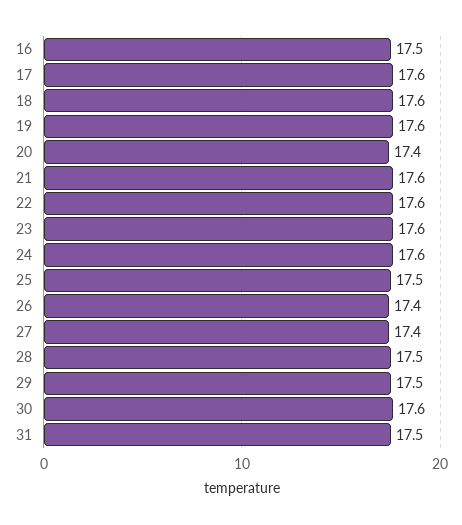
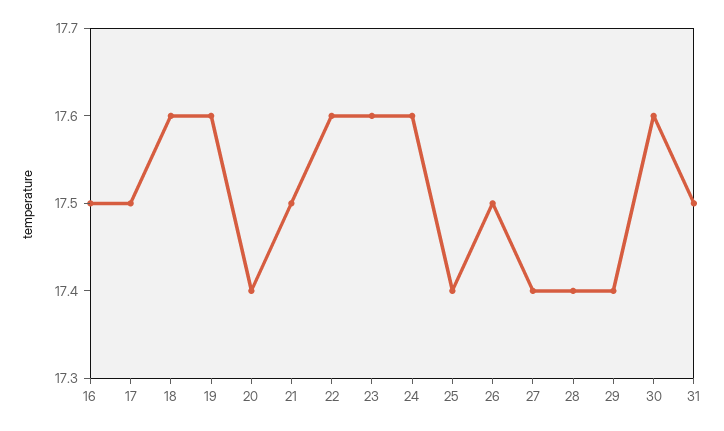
17: 17.6 -> 17.5
21: 17.6 -> 17.5
25: 17.5 -> 17.4
26: 17.4 -> 17.5
28: 17.5 -> 17.4
29: 17.5 -> 17.4

